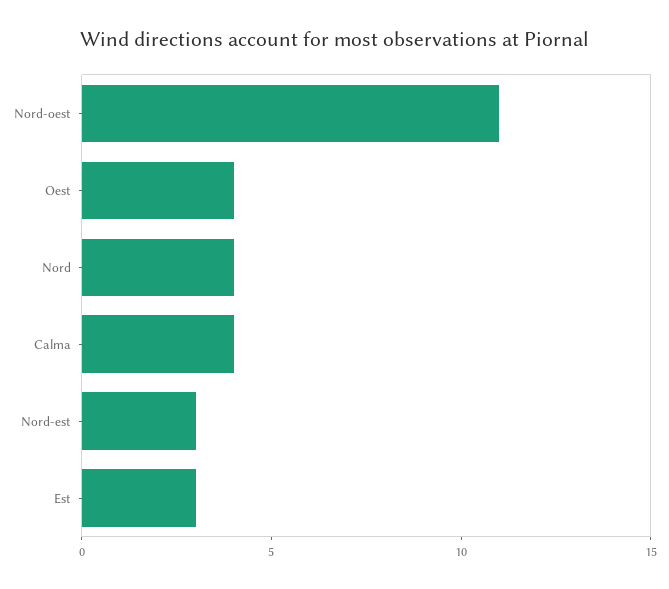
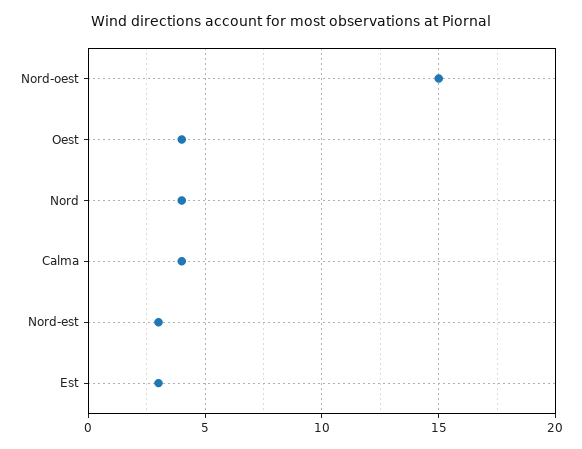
Nord-oest: 11 -> 15

